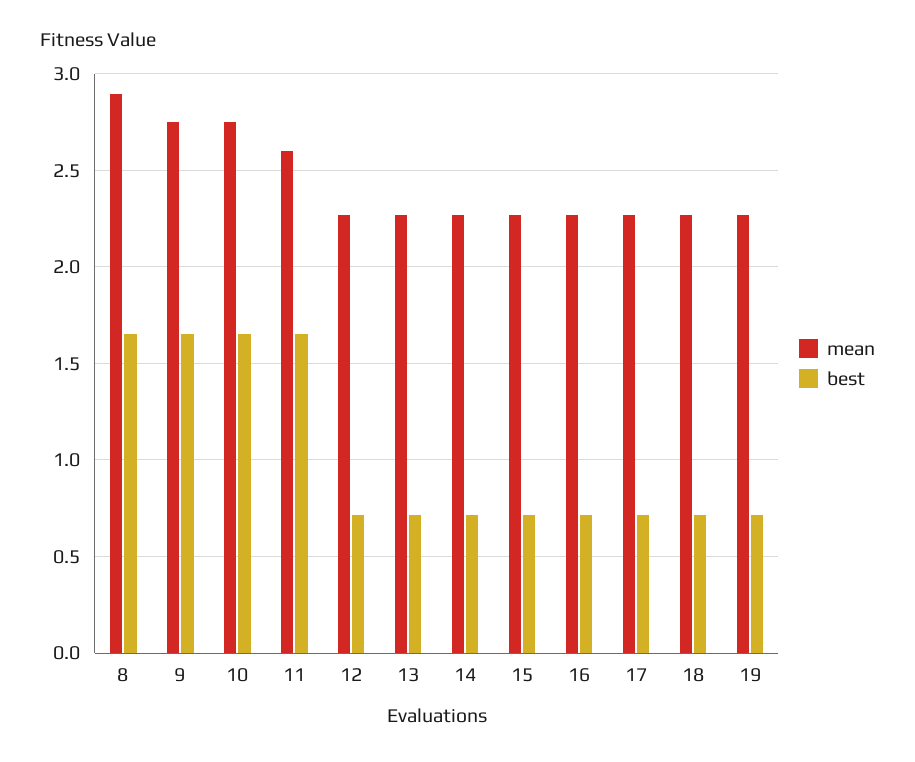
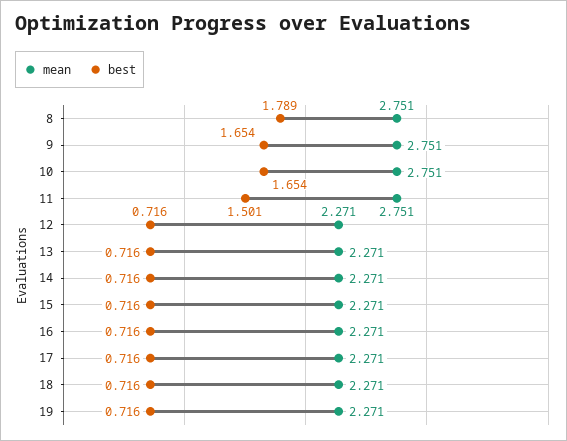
mean, 8: 2.9 -> 2.751
best, 8: 1.65 -> 1.789
mean, 11: 2.6 -> 2.751
best, 11: 1.65 -> 1.501

